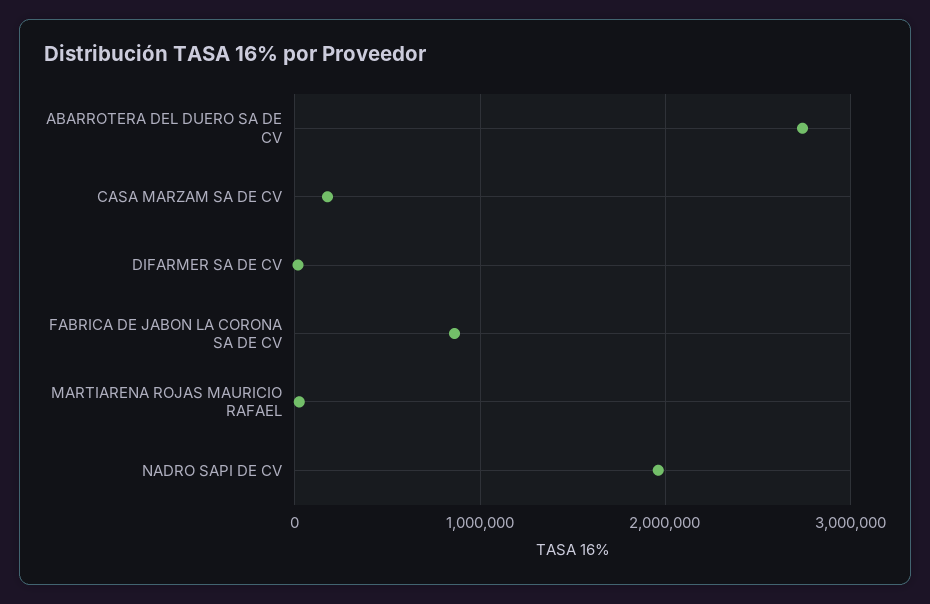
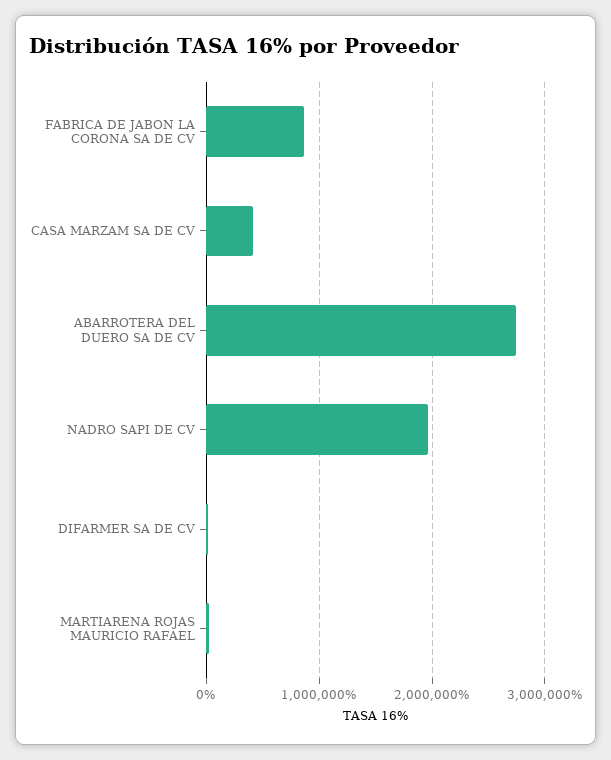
CASA MARZAM SA DE CV: 200000 -> 400000

